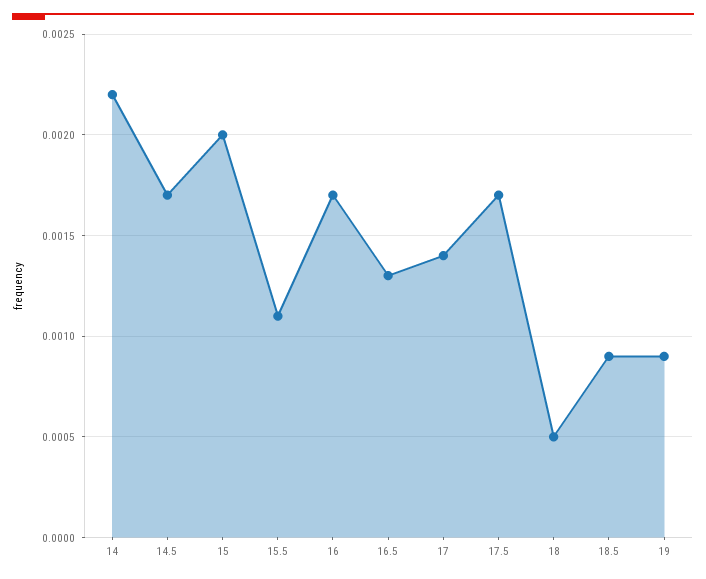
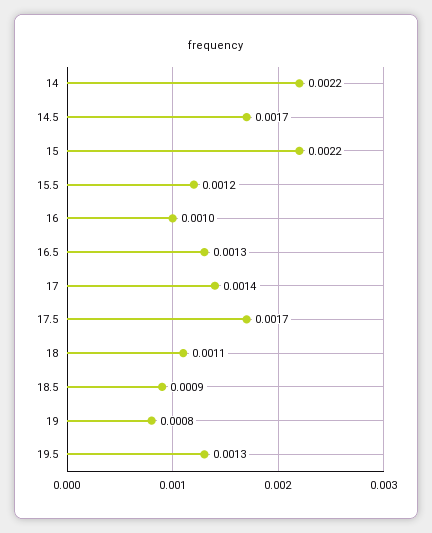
15: 0.002 -> 0.0022
15.5: 0.0011 -> 0.0012
16: 0.0017 -> 0.001
18: 0.0005 -> 0.0011
19: 0.0009 -> 0.0008
19.5: none -> 0.0013

